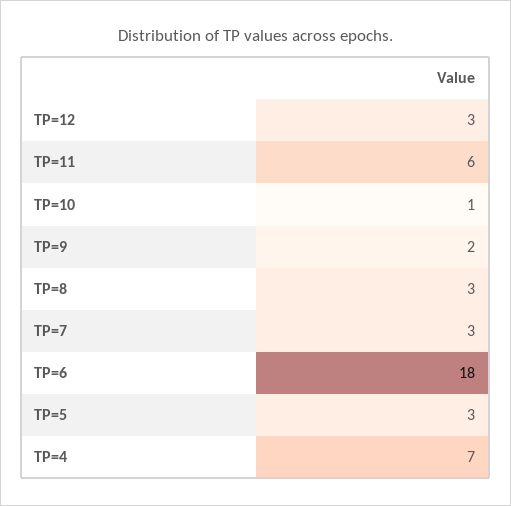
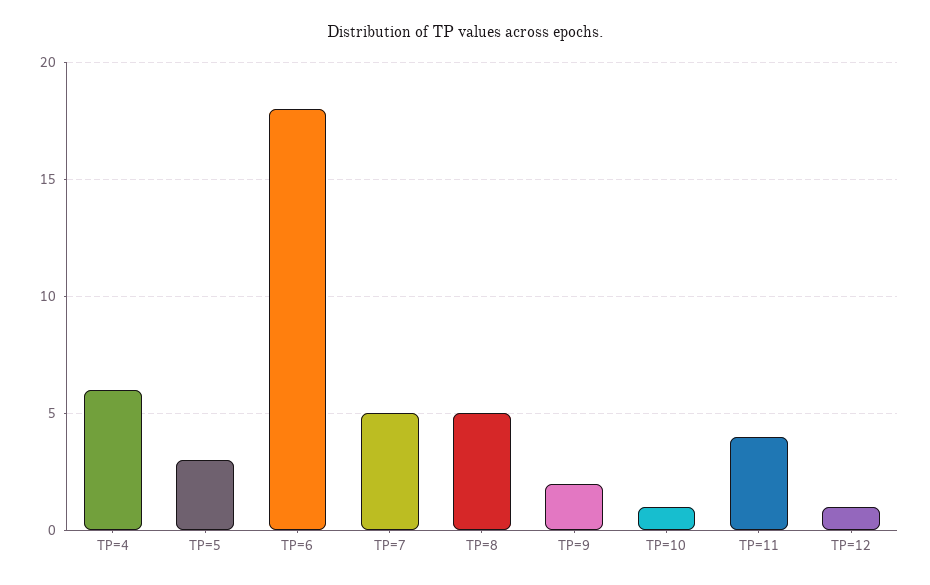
TP=12: 3 -> 1
TP=11: 6 -> 4
TP=8: 3 -> 5
TP=7: 3 -> 5
TP=4: 7 -> 6

